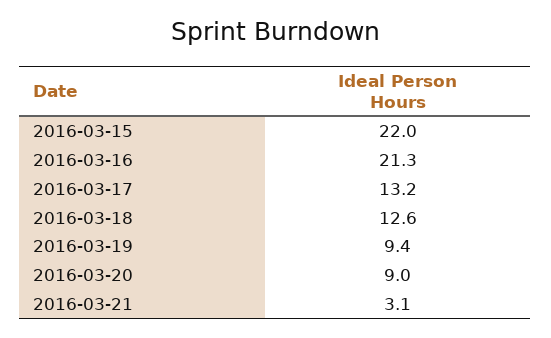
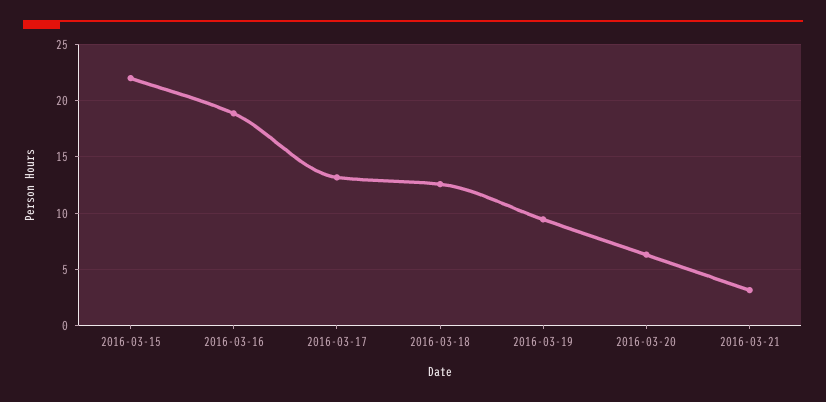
2016-03-16: 21.3 -> 19
2016-03-20: 9 -> 6

